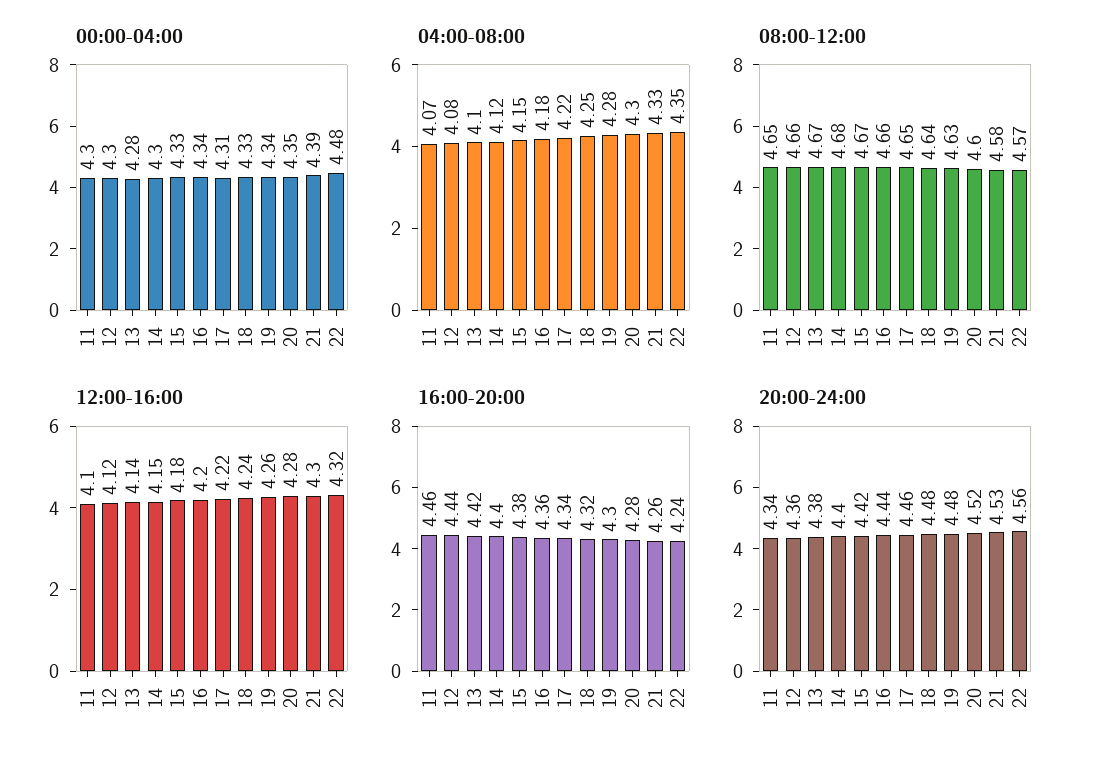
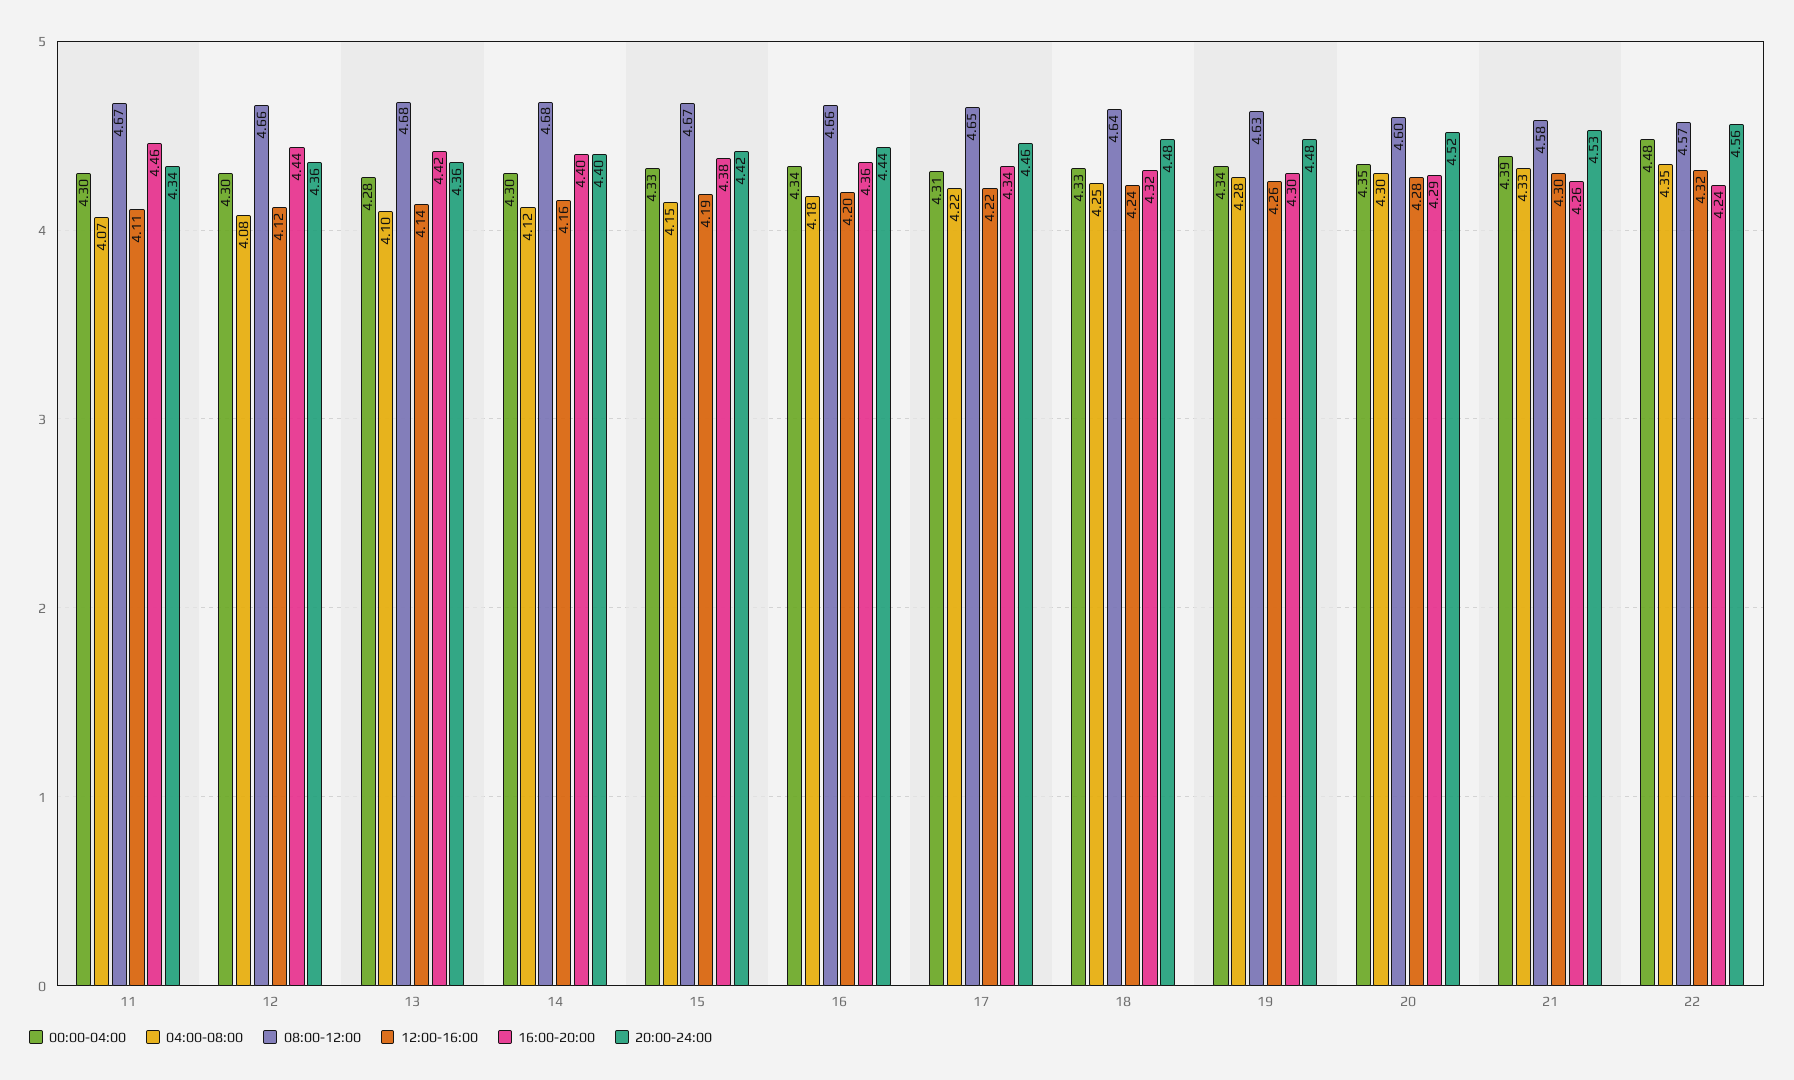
08:00-12:00, 11: 4.65 -> 4.67
08:00-12:00, 13: 4.67 -> 4.68
12:00-16:00, 11: 4.1 -> 4.11
12:00-16:00, 14: 4.15 -> 4.16
12:00-16:00, 15: 4.18 -> 4.19
16:00-20:00, 20: 4.28 -> 4.29
20:00-24:00, 13: 4.38 -> 4.36

